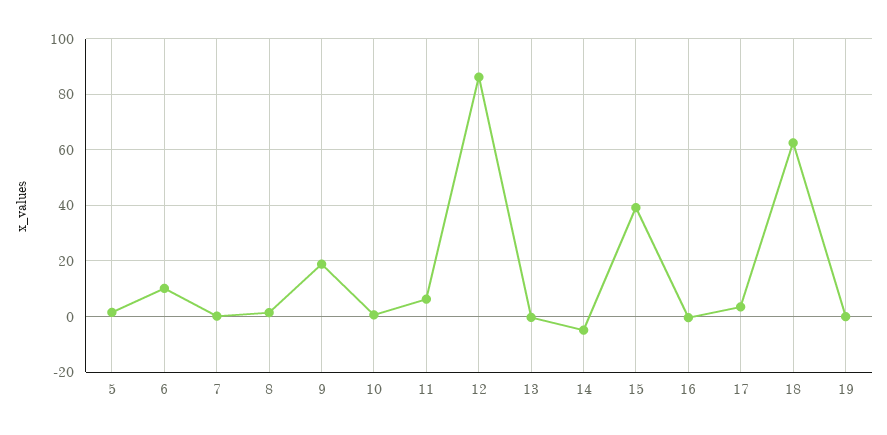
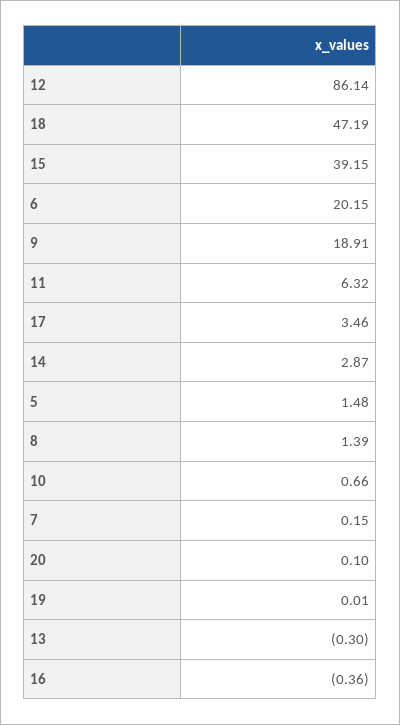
6: 10 -> 20.15
14: -5 -> 2.87
18: 62.5 -> 47.19
20: none -> 0.1

